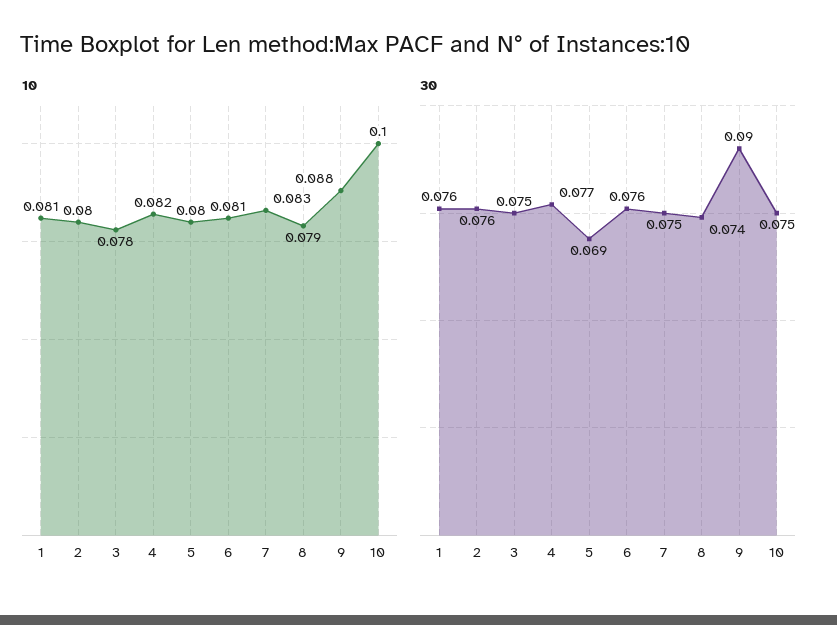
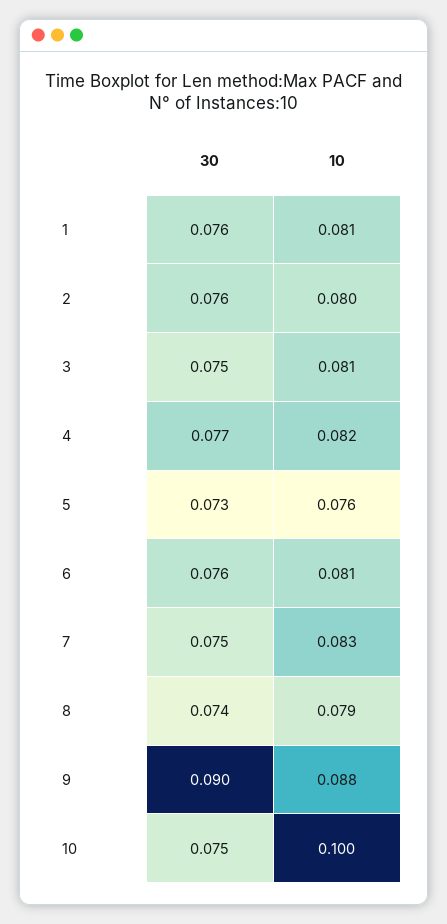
10, 3: 0.078 -> 0.081
10, 5: 0.08 -> 0.076
30, 5: 0.069 -> 0.073

